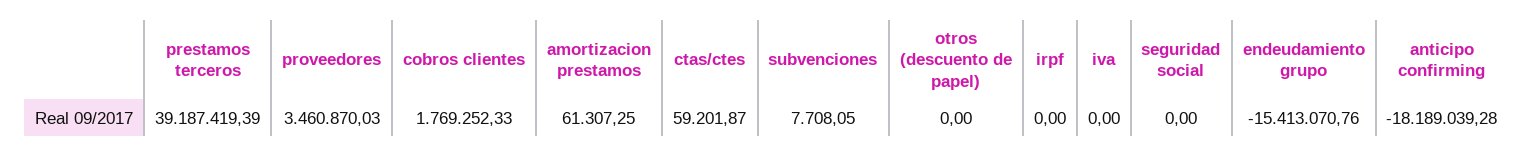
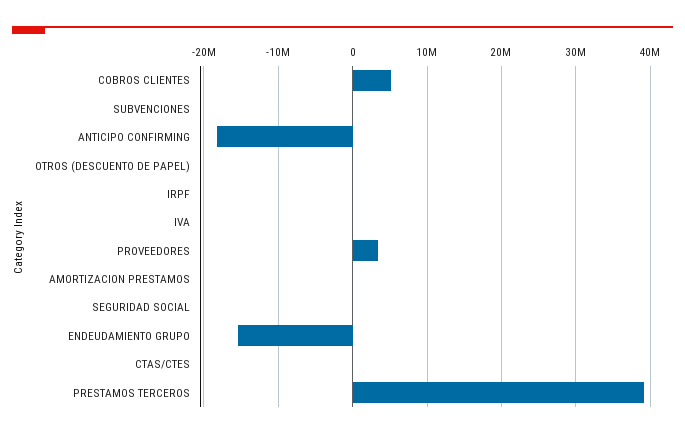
cobros clientes: 1769252.33 -> 5000000

